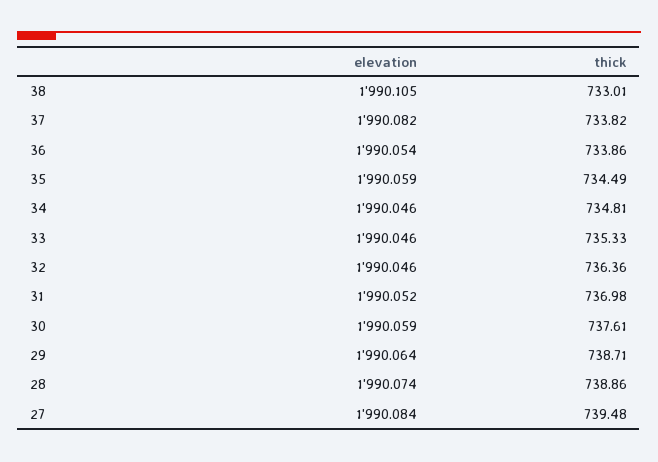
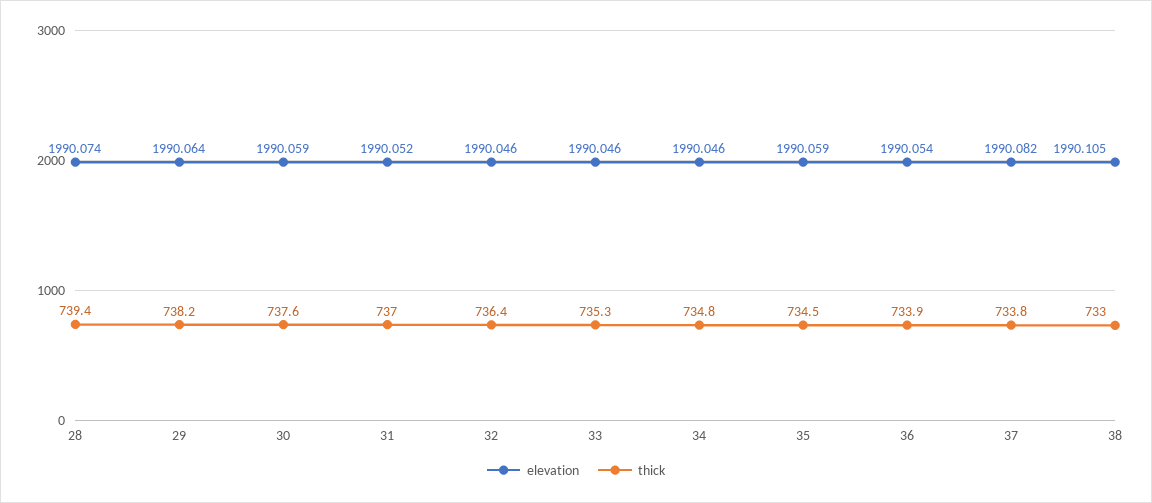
thick, 29: 738.71 -> 738.2
thick, 28: 738.86 -> 739.4
elevation, 27: 1990.084 -> none
thick, 27: 739.48 -> none

